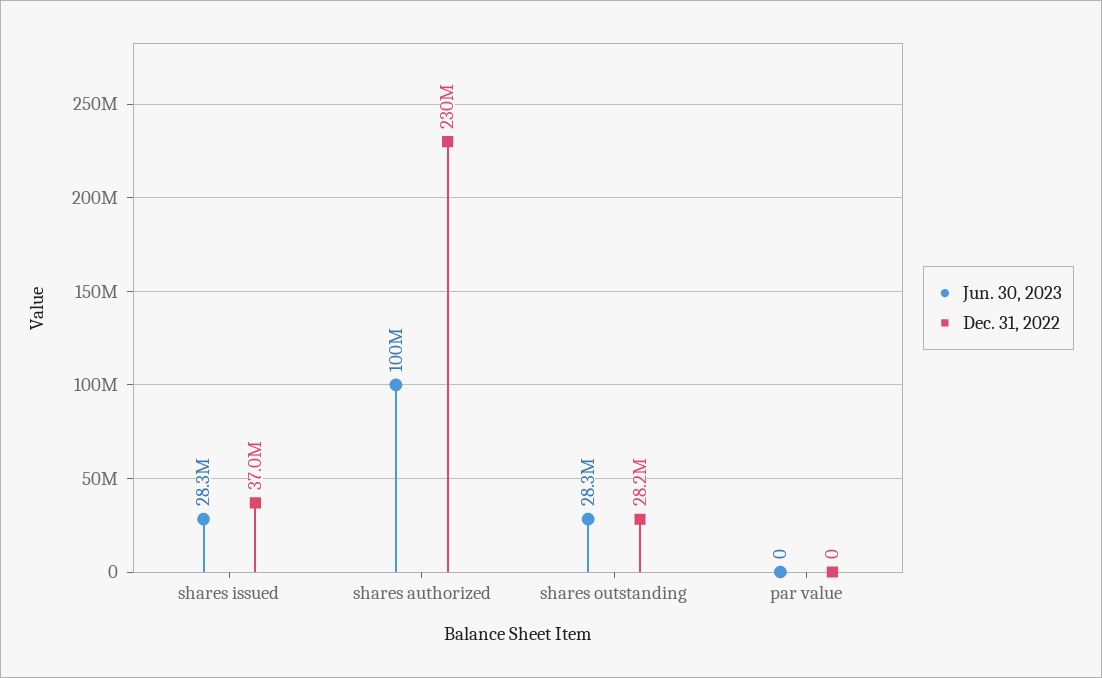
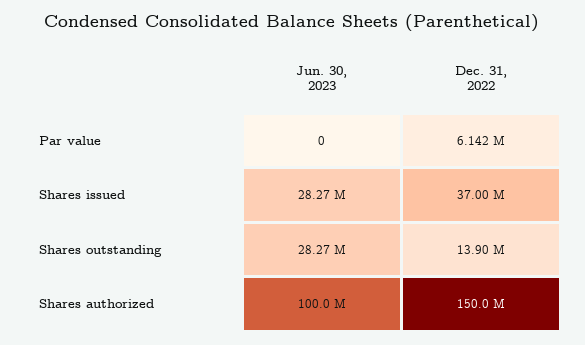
Dec. 31, 2022, shares authorized: 230000000 -> 150000000
Dec. 31, 2022, shares outstanding: 28200000 -> 13900000
Dec. 31, 2022, par value: 0 -> 6142000

